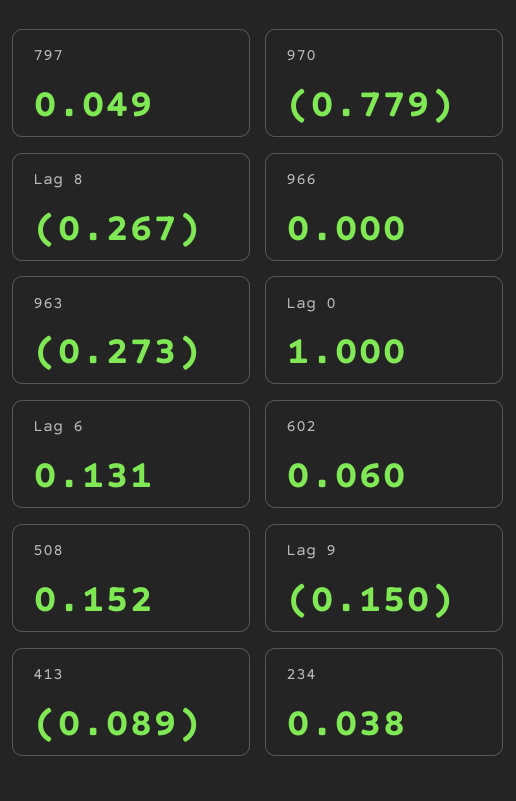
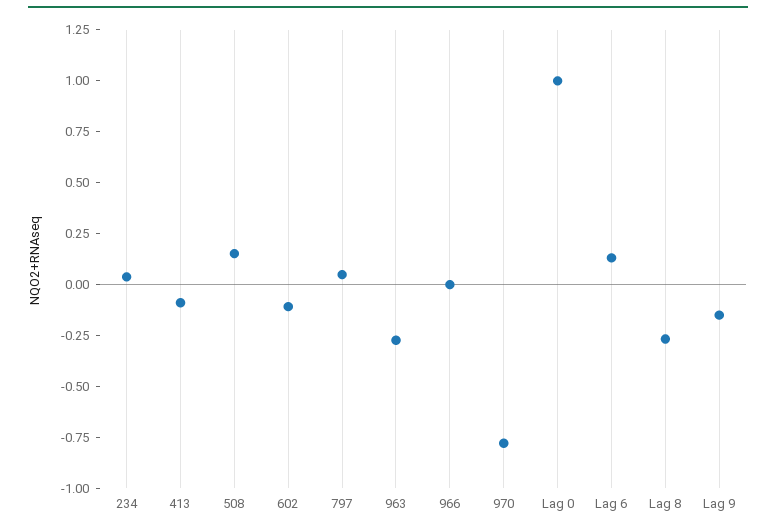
602: 0.06 -> -0.1

